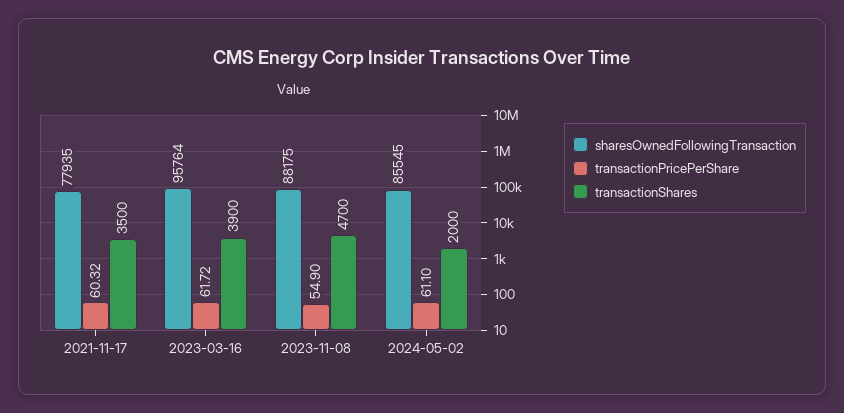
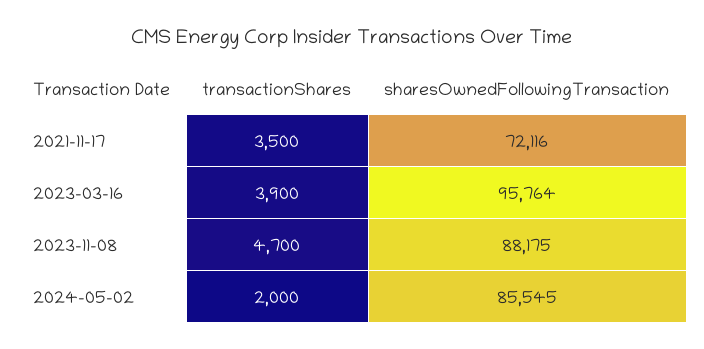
sharesOwnedFollowingTransaction, 2021-11-17: 77935 -> 72116
transactionPricePerShare, 2021-11-17: 60.32 -> none
transactionPricePerShare, 2023-03-16: 61.72 -> none
transactionPricePerShare, 2023-11-08: 54.9 -> none
transactionPricePerShare, 2024-05-02: 61.1 -> none

